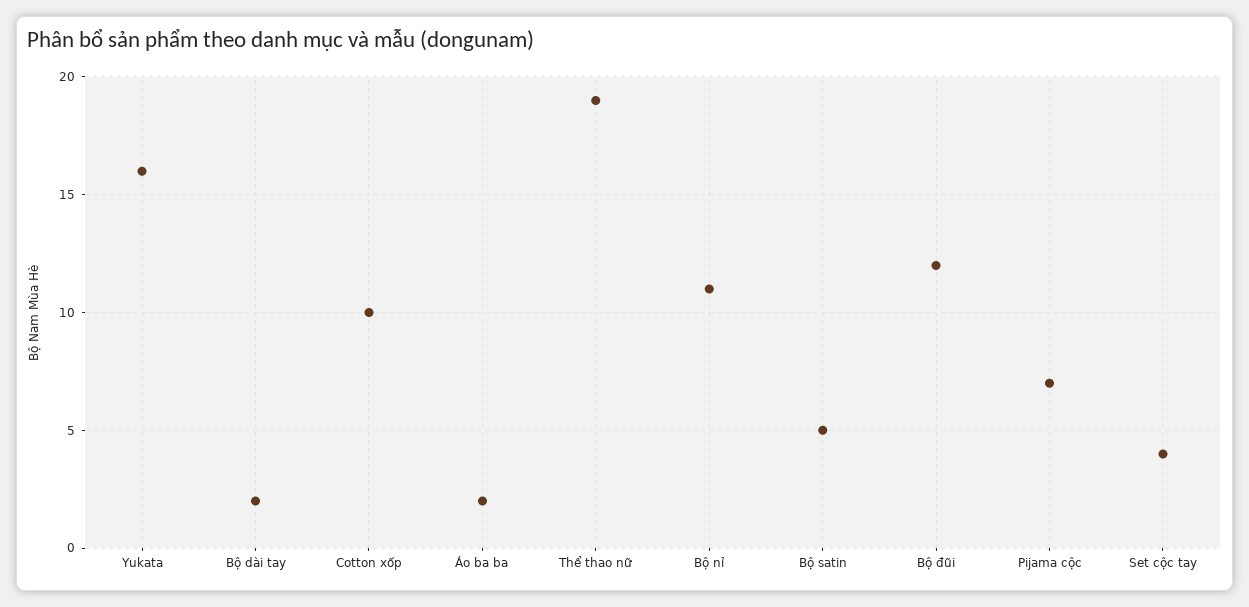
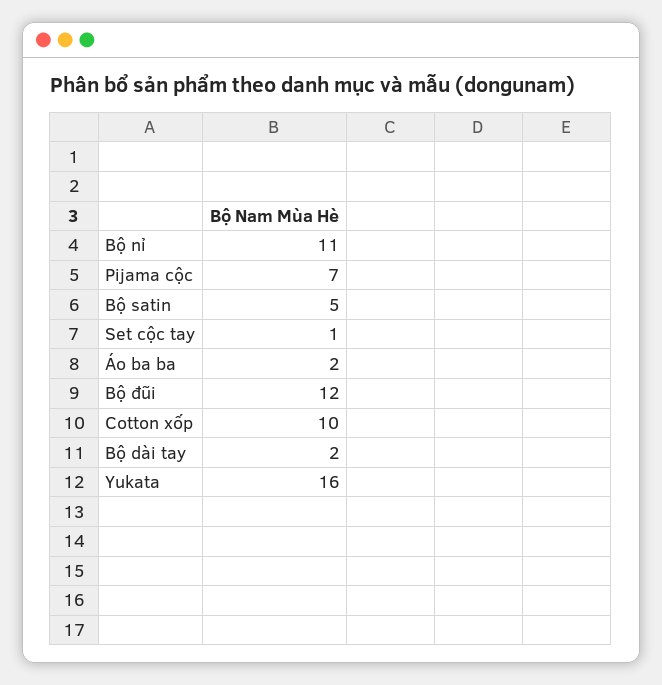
Thể thao nữ: 19 -> none
Set cộc tay: 4 -> 1

